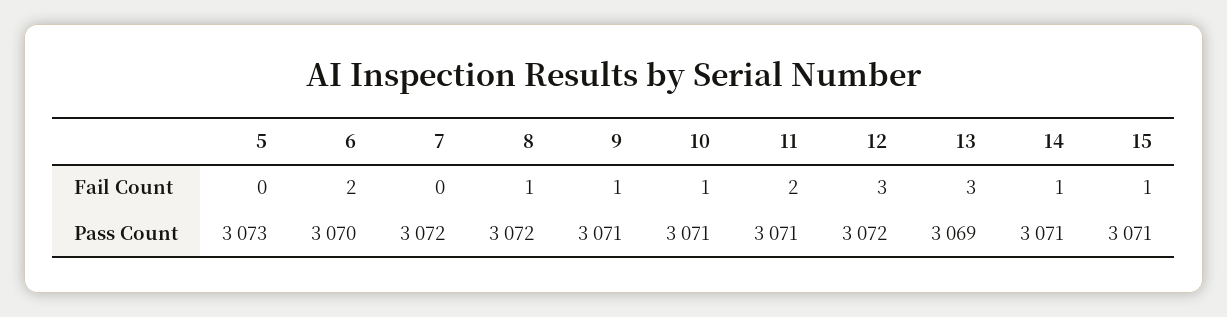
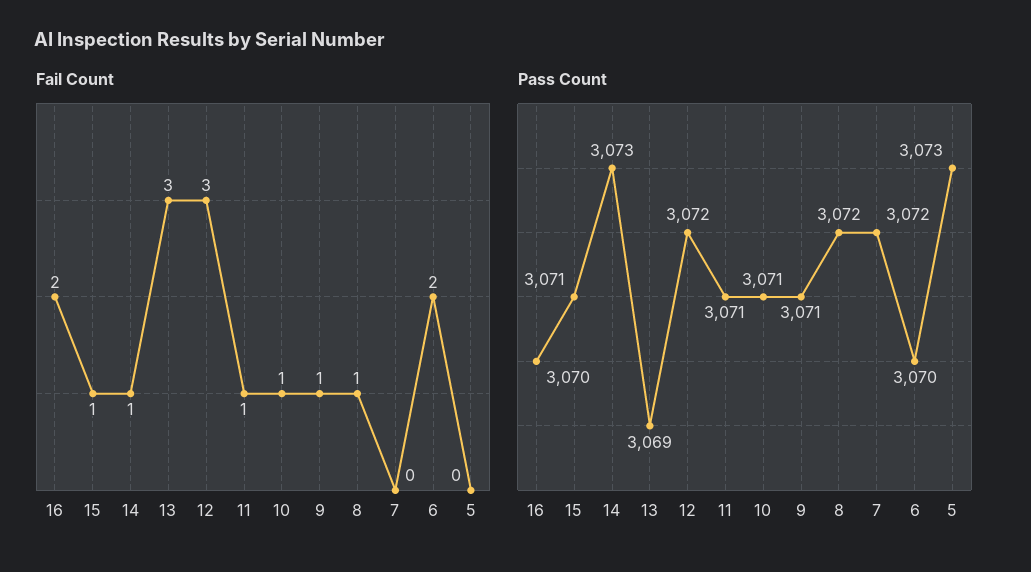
Fail Count, 11: 2 -> 1
Pass Count, 14: 3071 -> 3073
Fail Count, 16: none -> 2
Pass Count, 16: none -> 3070

